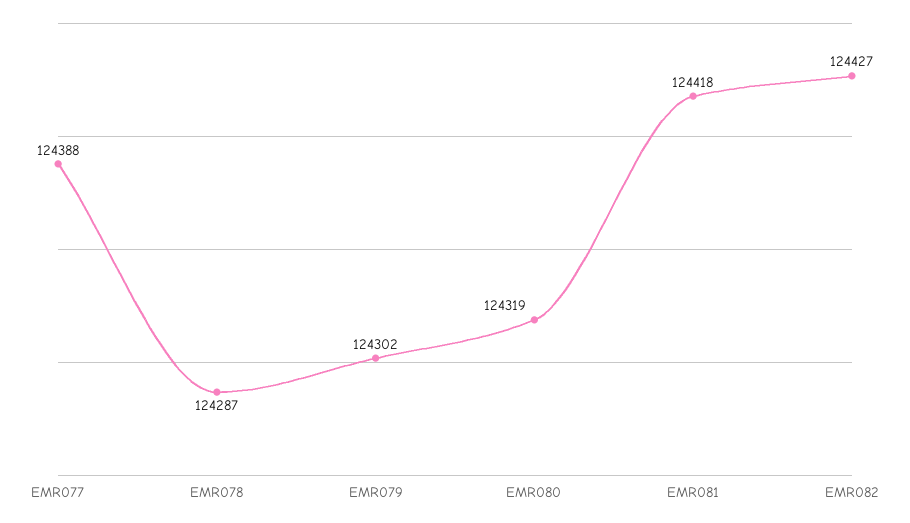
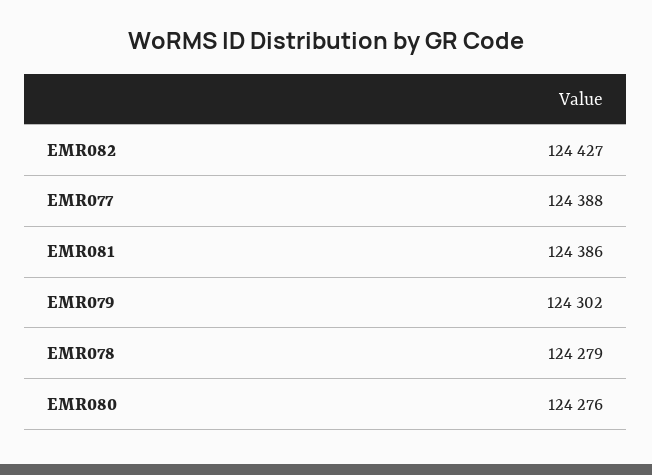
EMR078: 124287 -> 124279
EMR080: 124319 -> 124276
EMR081: 124418 -> 124386

